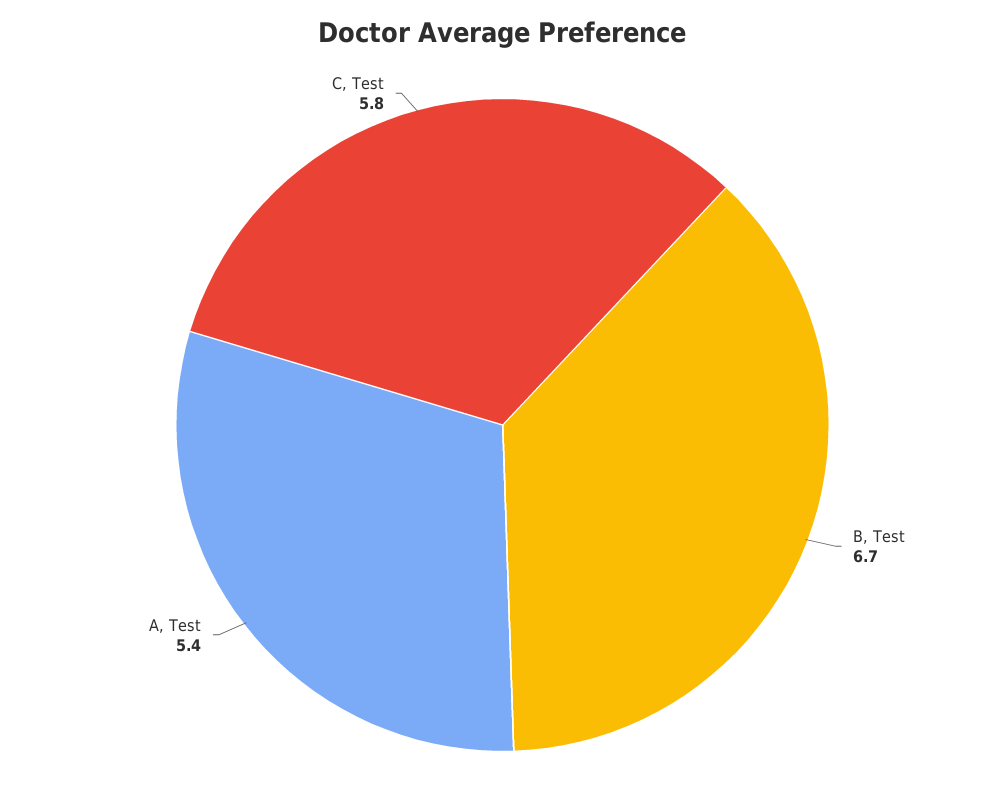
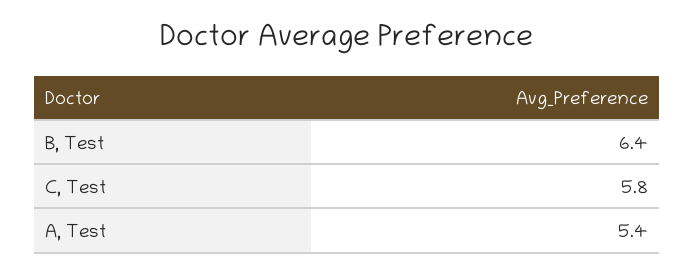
B, Test: 6.7 -> 6.4

